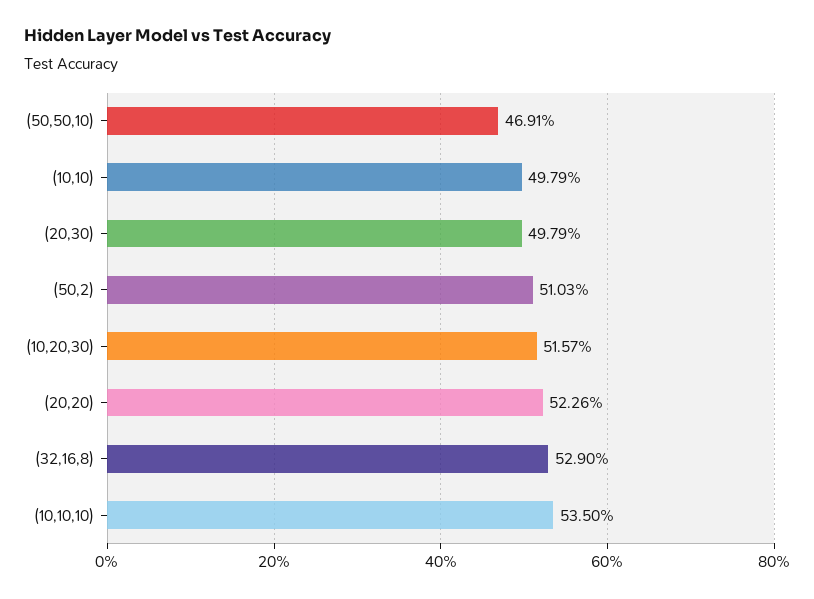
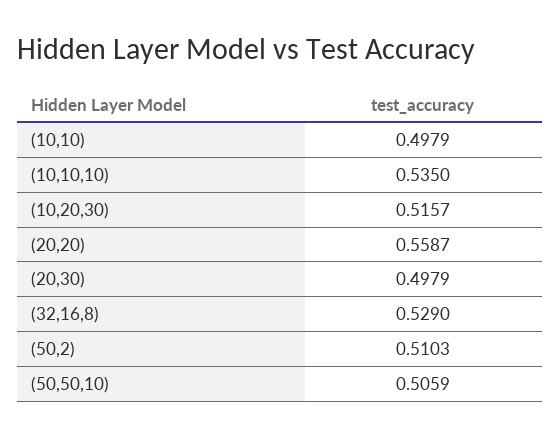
(50,50,10): 0.4691 -> 0.5059
(20,20): 0.5226 -> 0.5587

